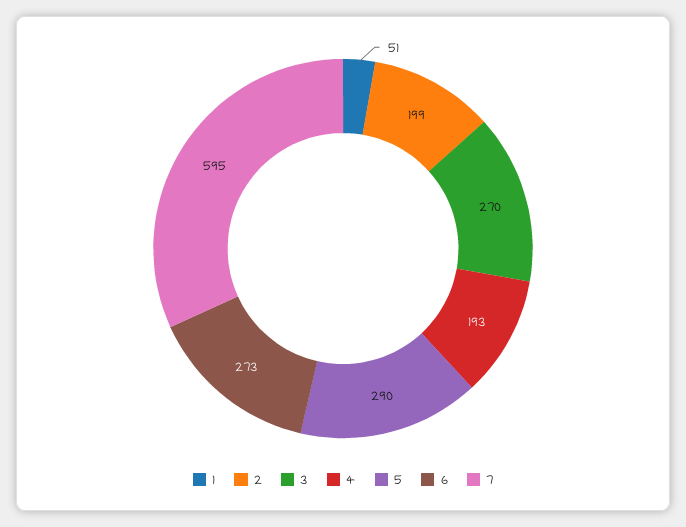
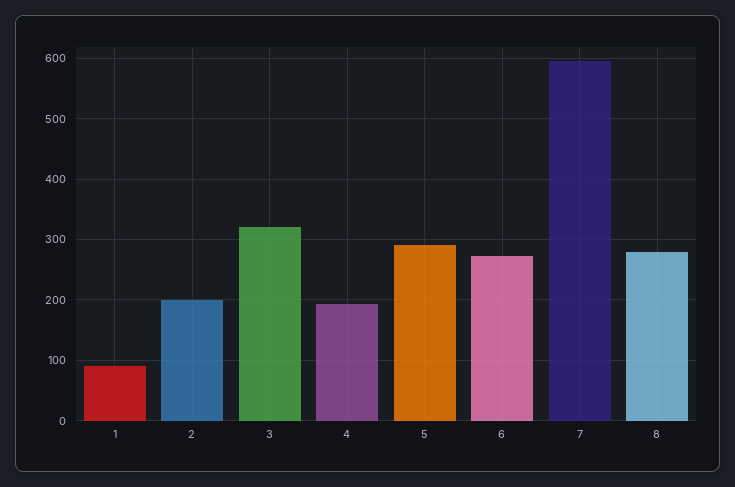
1: 51 -> 90
3: 270 -> 320
8: none -> 280

